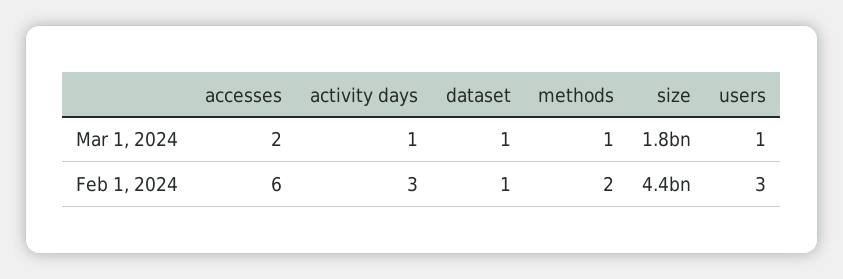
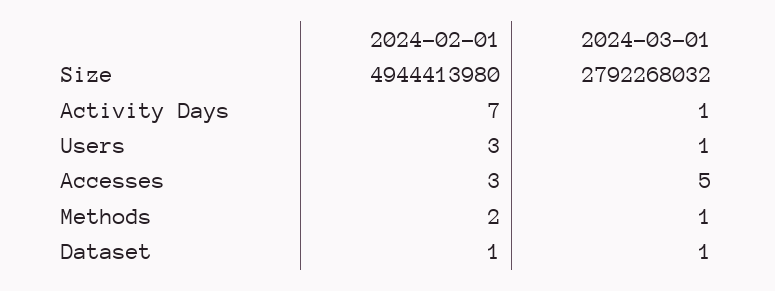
accesses, Mar 1, 2024: 2 -> 5
size, Mar 1, 2024: 1800000000 -> 2792268032
accesses, Feb 1, 2024: 6 -> 3
activity days, Feb 1, 2024: 3 -> 7
size, Feb 1, 2024: 4400000000 -> 4944413980

